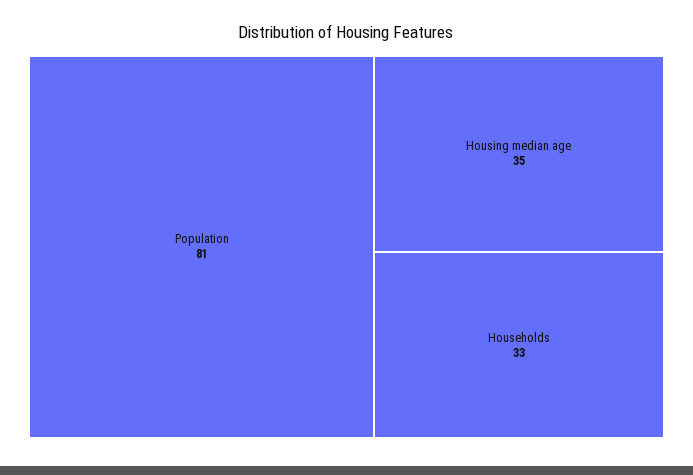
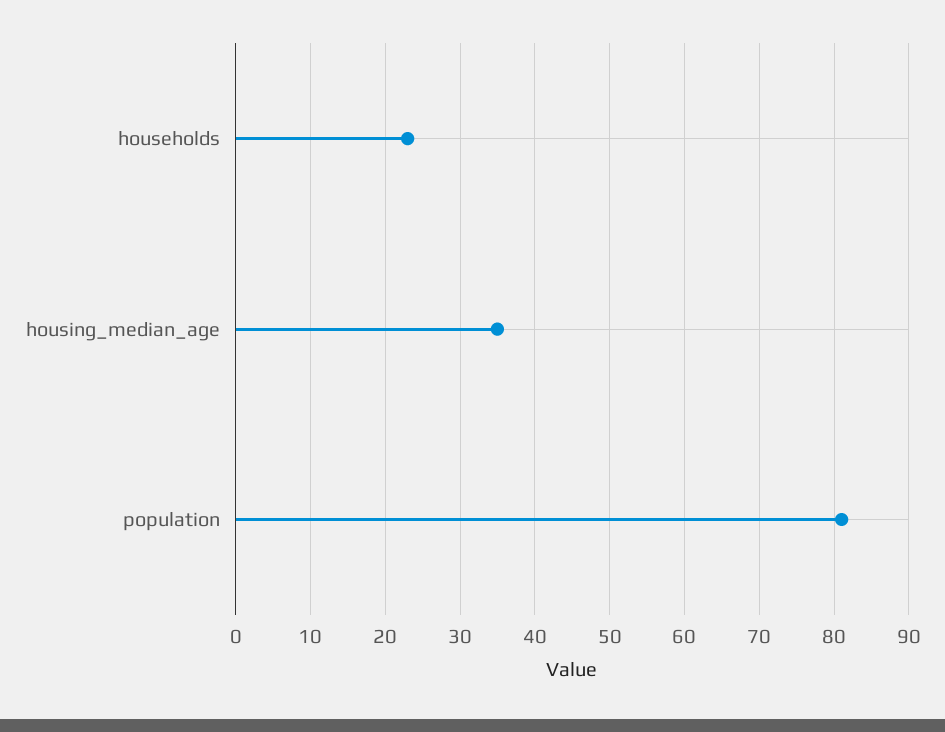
Households: 33 -> 23

